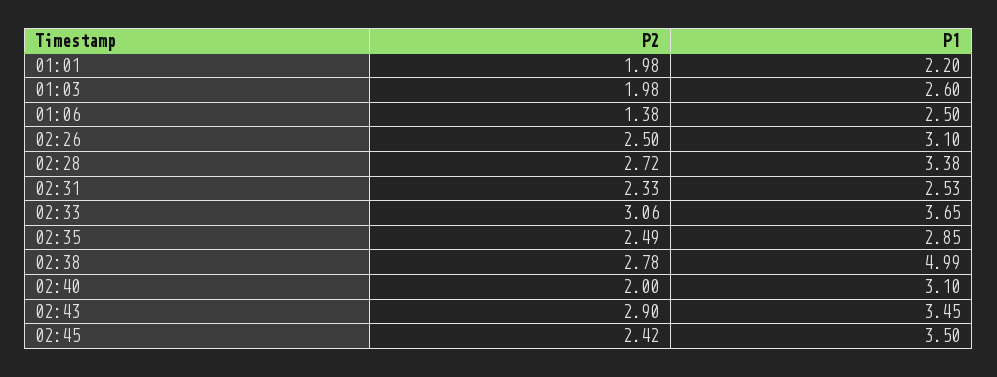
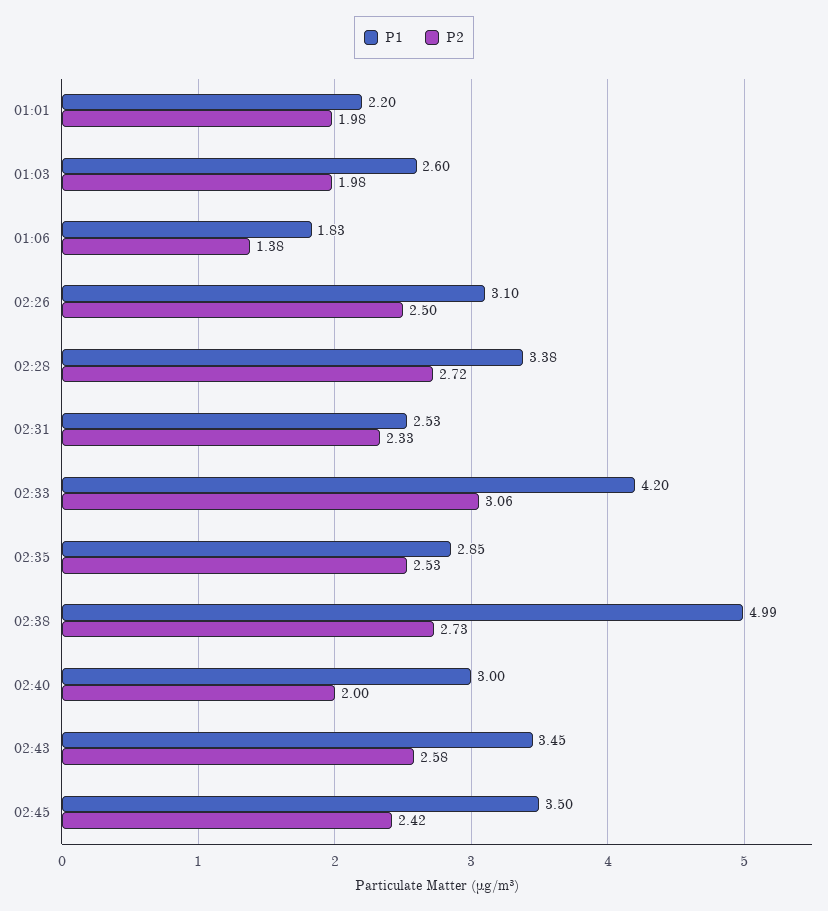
P1, 01:06: 2.5 -> 1.83
P1, 02:33: 3.65 -> 4.2
P2, 02:35: 2.49 -> 2.53
P2, 02:38: 2.78 -> 2.73
P1, 02:40: 3.1 -> 3
P2, 02:43: 2.9 -> 2.58

